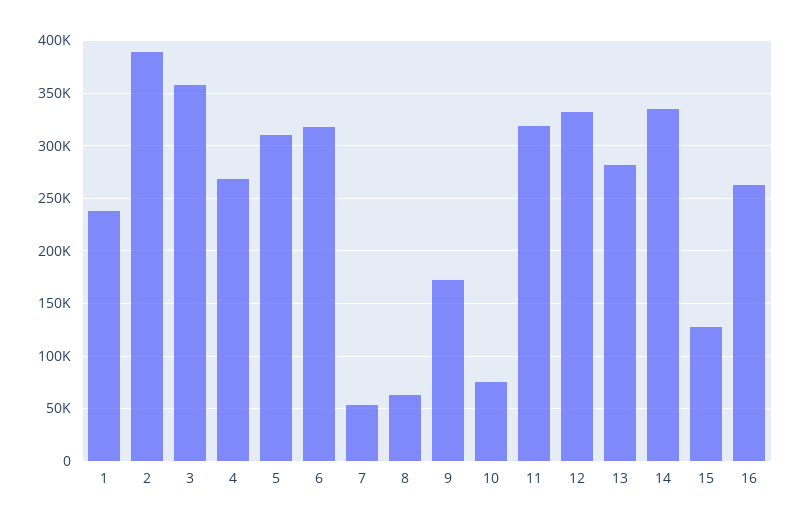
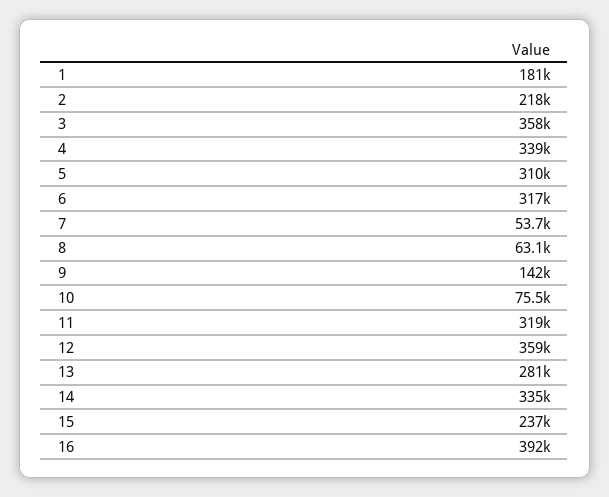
1: 240000 -> 181000
2: 390000 -> 218000
4: 270000 -> 339000
9: 170000 -> 142000
12: 330000 -> 359000
15: 130000 -> 237000
16: 260000 -> 392000

